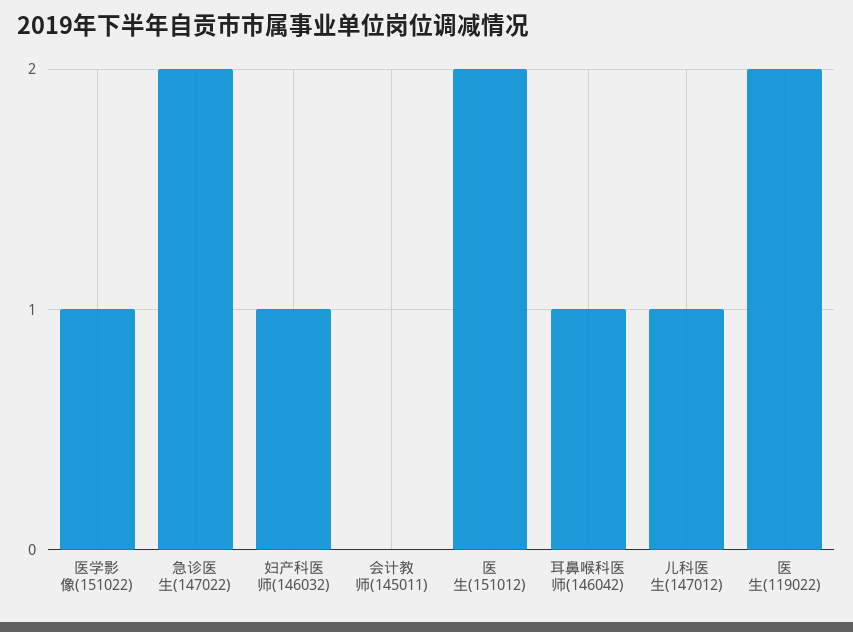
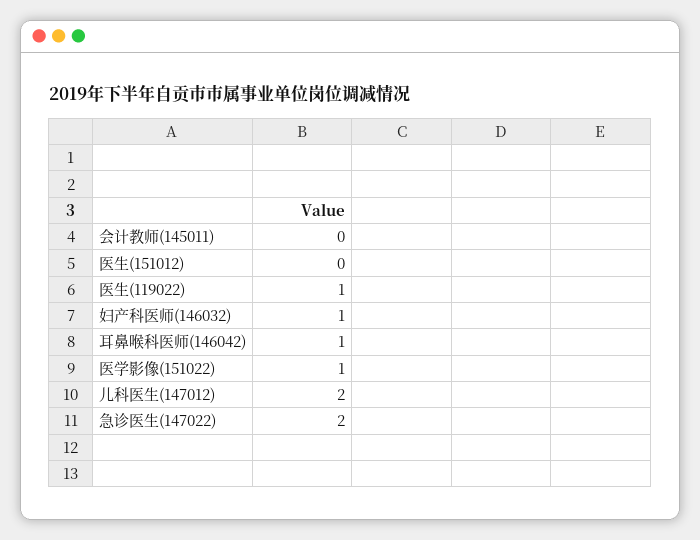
医生(151012): 2 -> 0
儿科医生(147012): 1 -> 2
医生(119022): 2 -> 1

